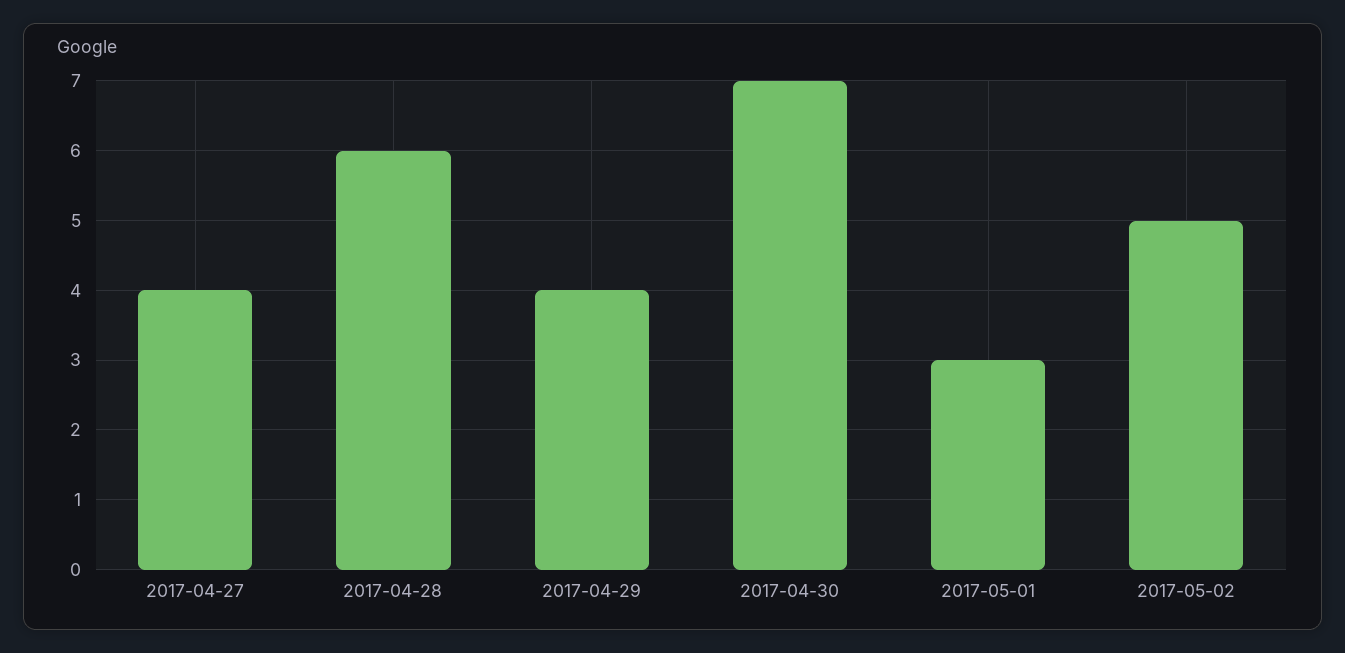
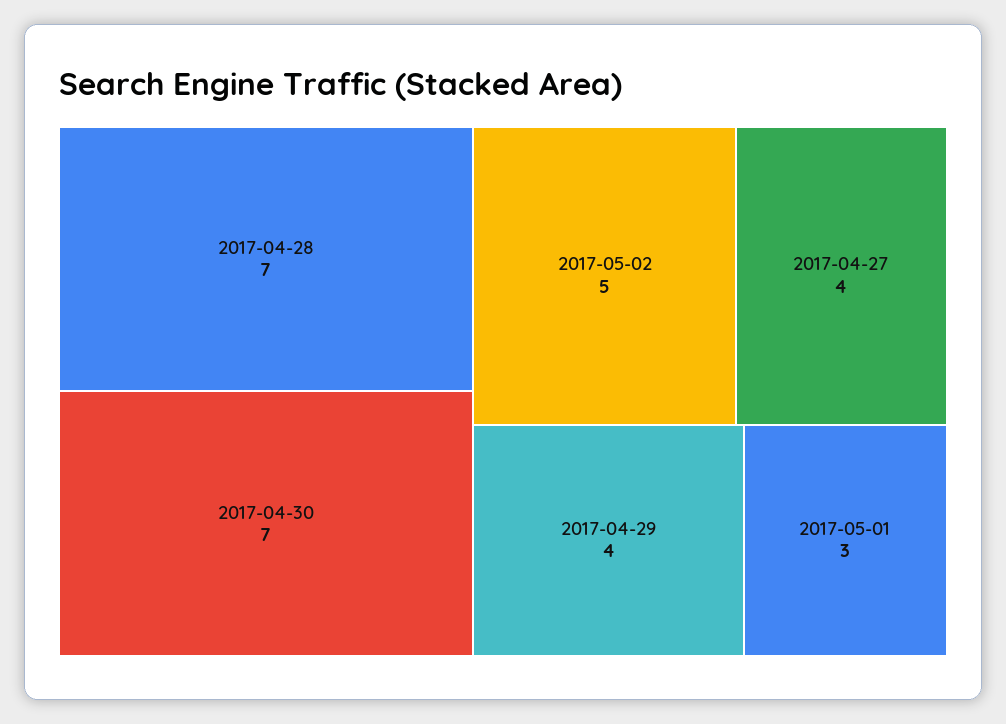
2017-04-28: 6 -> 7

